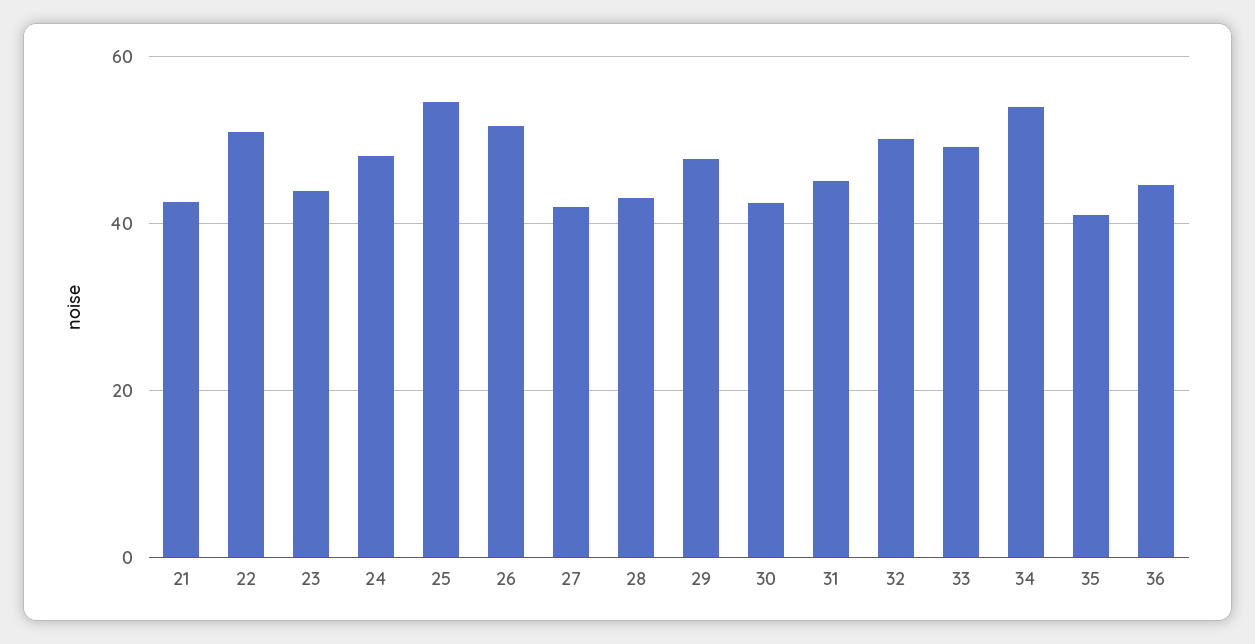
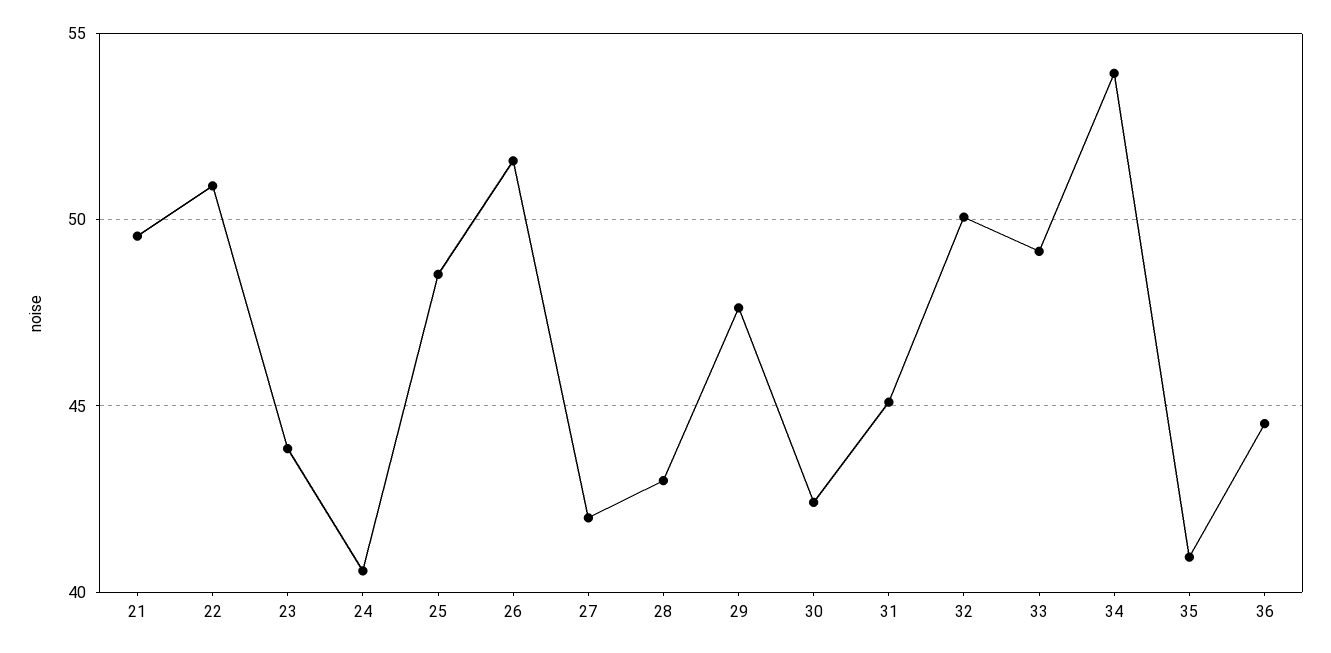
21: 42 -> 49.5
24: 48 -> 40.5
25: 54 -> 48.5

